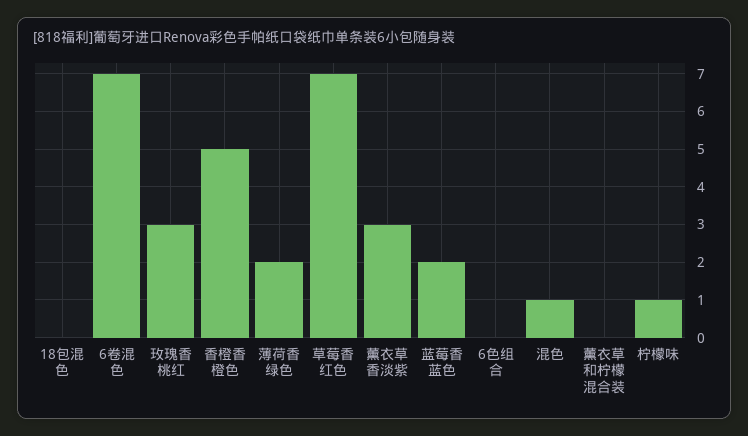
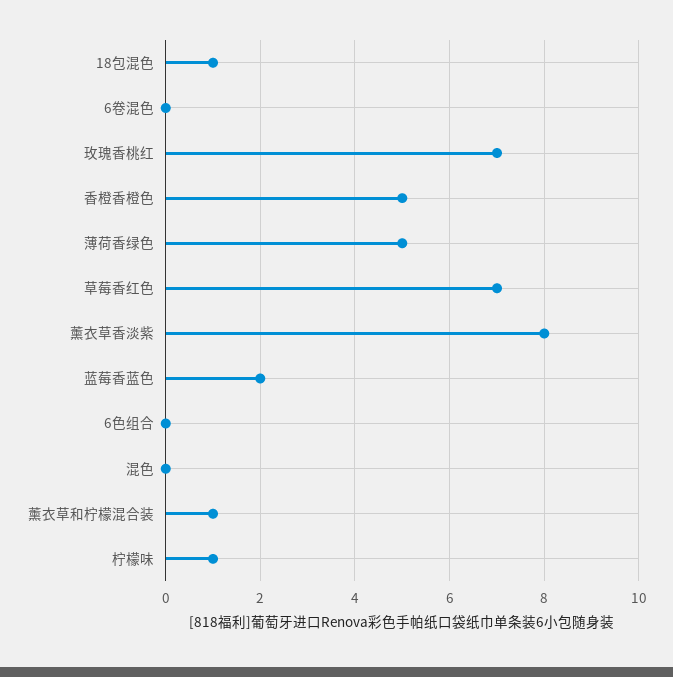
18包混色: 0 -> 1
6卷混色: 7 -> 0
玫瑰香桃红: 3 -> 7
薄荷香绿色: 2 -> 5
薰衣草香淡紫: 3 -> 8
混色: 1 -> 0
薰衣草和柠檬混合装: 0 -> 1

